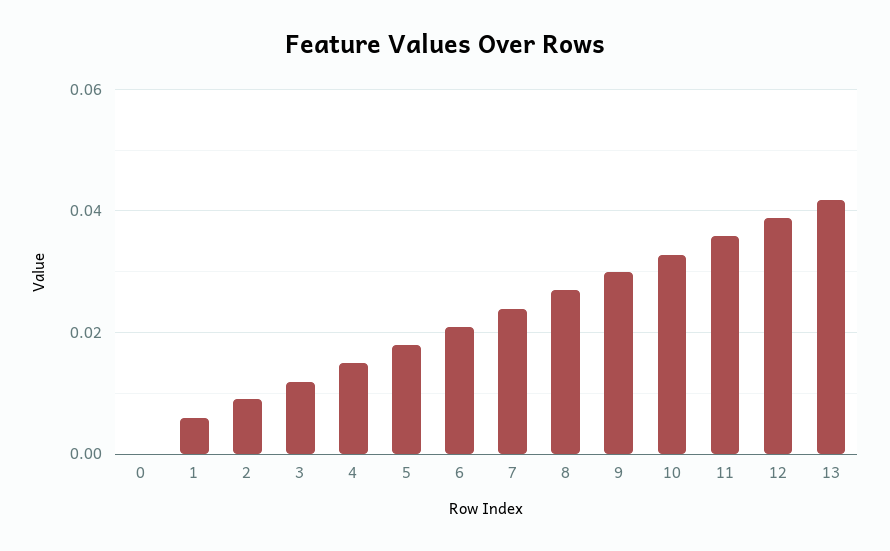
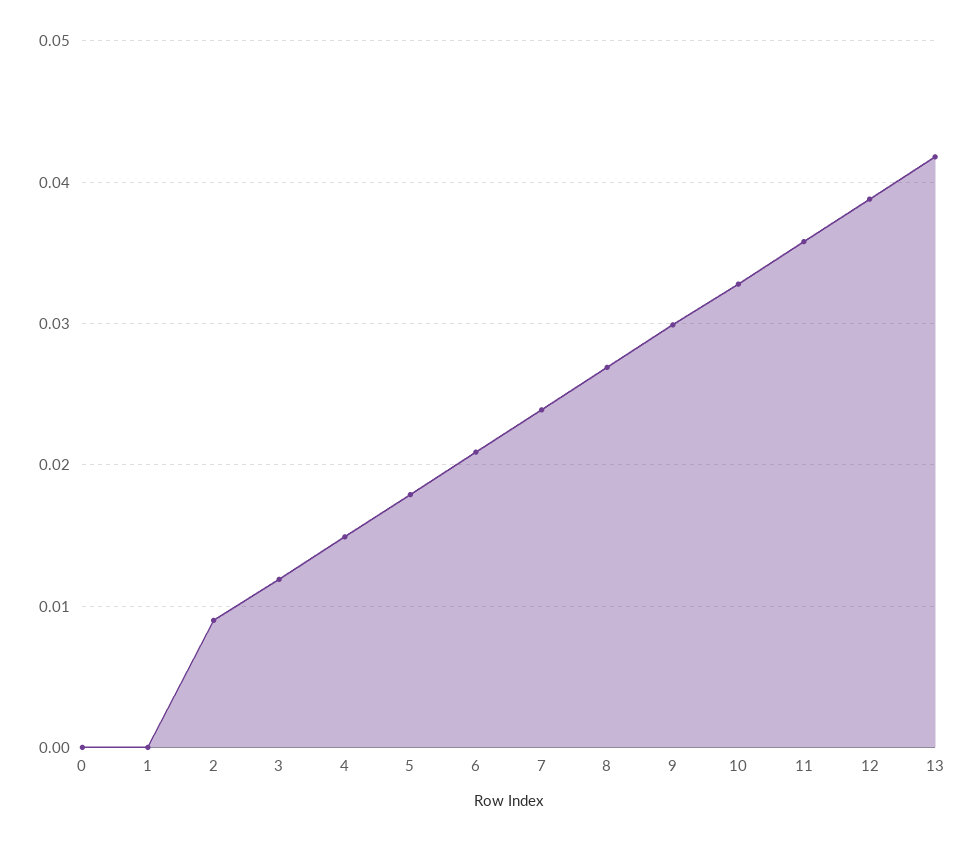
1: 0.006 -> 0

